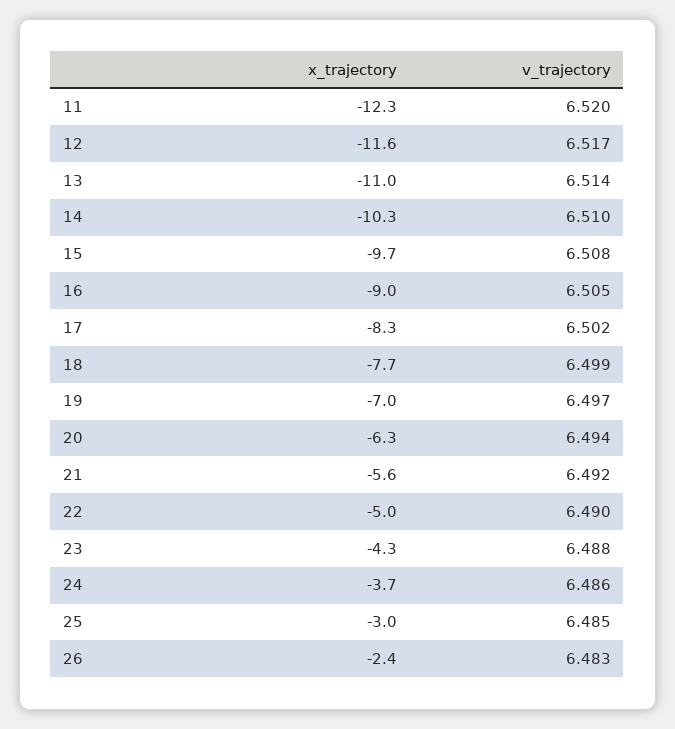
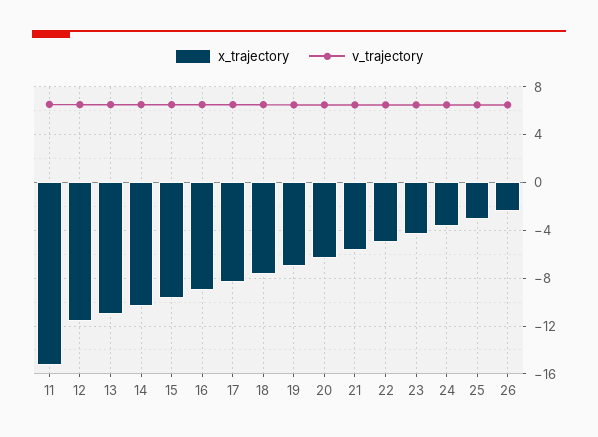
x_trajectory, 11: -12.3 -> -15

